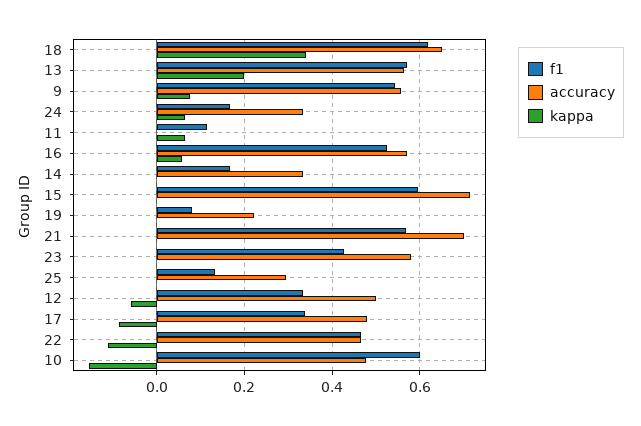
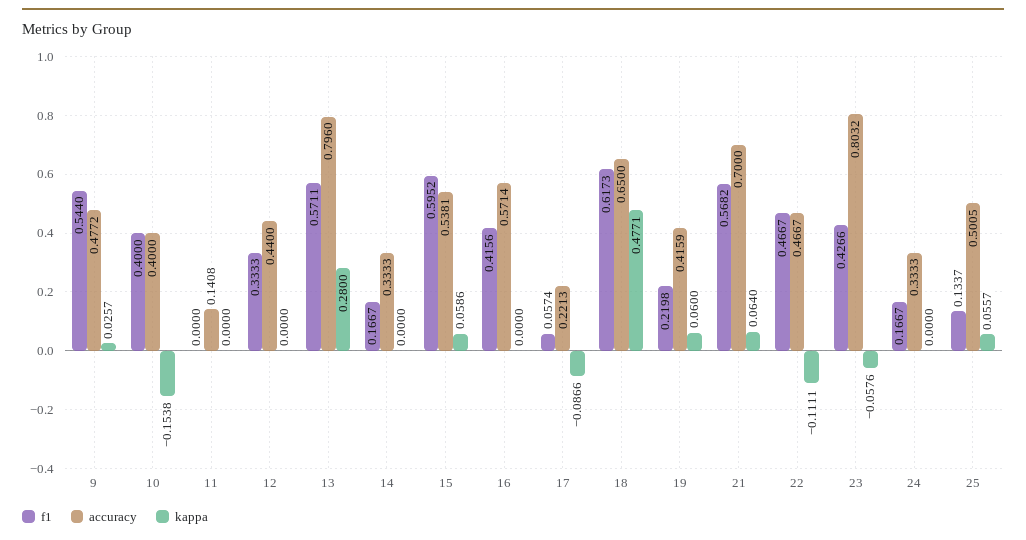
kappa, 18: 0.34 -> 0.4771
accuracy, 13: 0.56 -> 0.796
kappa, 13: 0.2 -> 0.28
accuracy, 9: 0.56 -> 0.4772
kappa, 9: 0.08 -> 0.0257
kappa, 24: 0.06 -> 0
f1, 11: 0.12 -> 0
accuracy, 11: 0 -> 0.1408
kappa, 11: 0.06 -> 0
f1, 16: 0.52 -> 0.4156
kappa, 16: 0.06 -> 0
accuracy, 15: 0.72 -> 0.5381
kappa, 15: 0 -> 0.0586
f1, 19: 0.08 -> 0.2198
accuracy, 19: 0.22 -> 0.4159
kappa, 19: 0 -> 0.06
kappa, 21: 0 -> 0.064
accuracy, 23: 0.58 -> 0.8032
kappa, 23: 0 -> -0.0576
accuracy, 25: 0.3 -> 0.5005
kappa, 25: 0 -> 0.0557
accuracy, 12: 0.5 -> 0.44
kappa, 12: -0.06 -> 0
f1, 17: 0.34 -> 0.0574
accuracy, 17: 0.48 -> 0.2213
f1, 10: 0.6 -> 0.4
accuracy, 10: 0.48 -> 0.4

